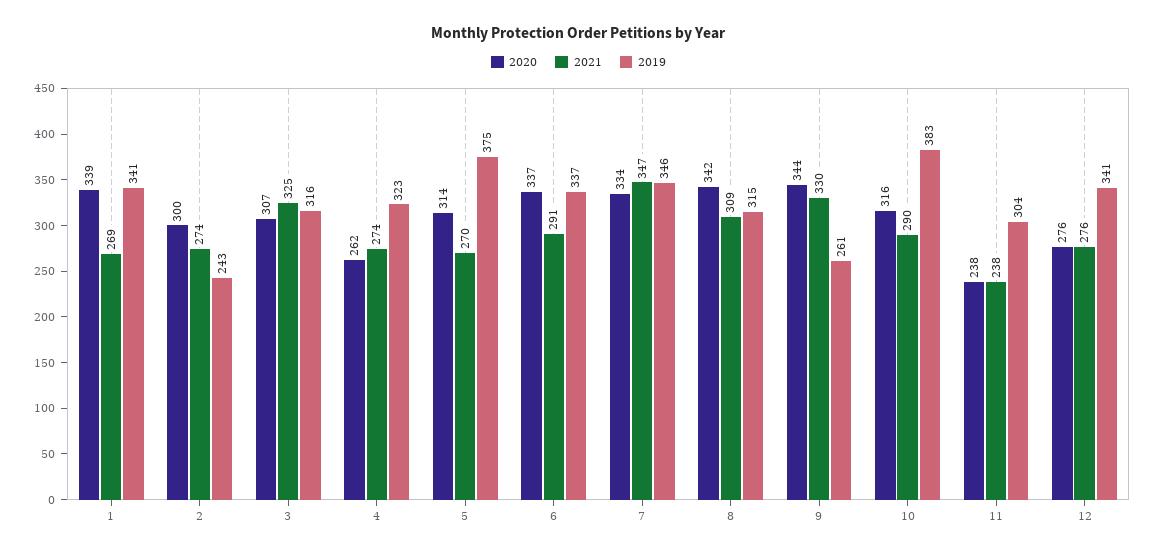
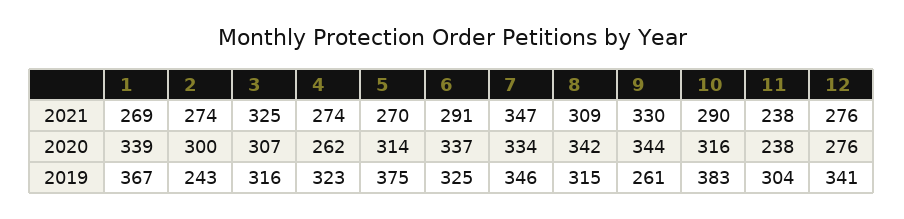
2019, 1: 341 -> 367
2019, 6: 337 -> 325

